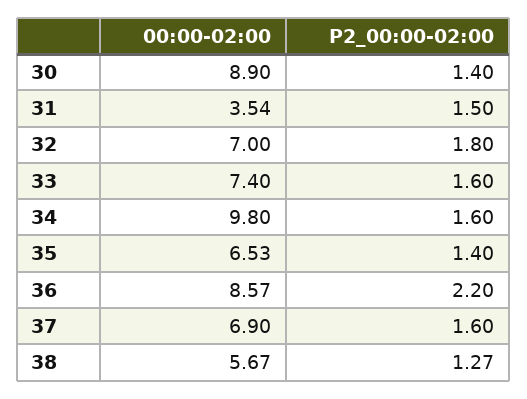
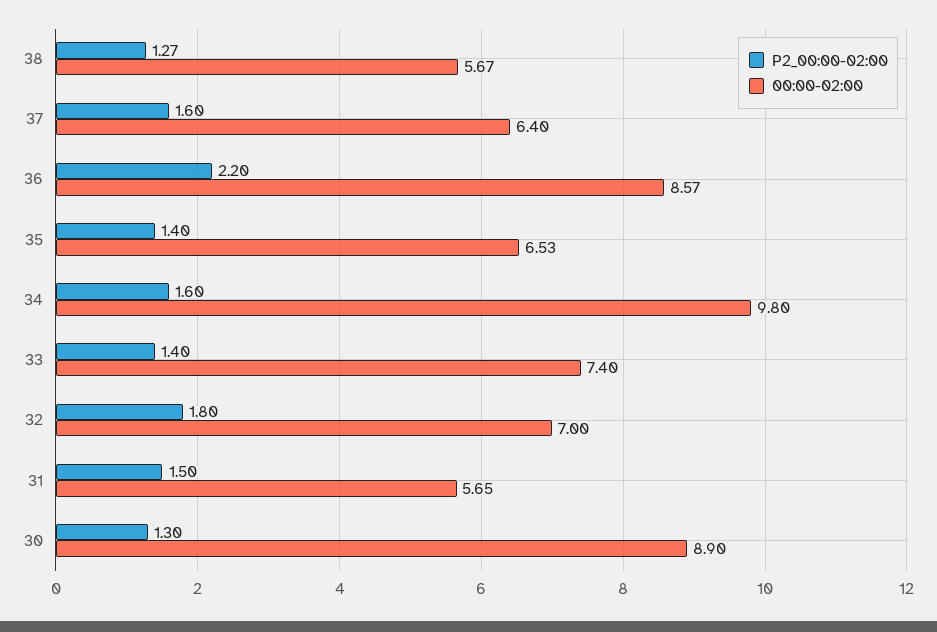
P2_00:00-02:00, 30: 1.4 -> 1.3
00:00-02:00, 31: 3.54 -> 5.65
P2_00:00-02:00, 33: 1.6 -> 1.4
00:00-02:00, 37: 6.9 -> 6.4

